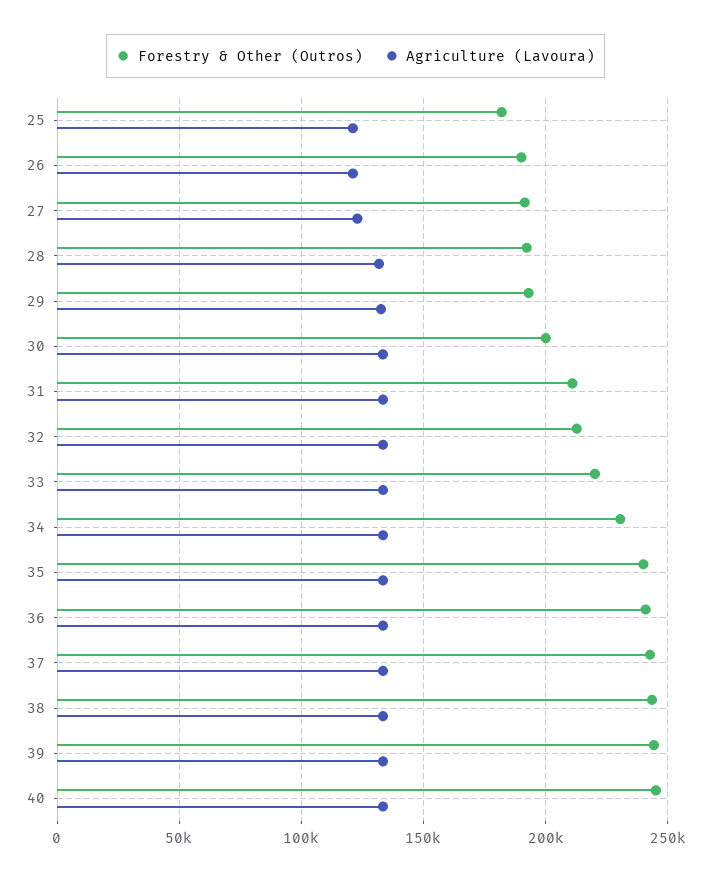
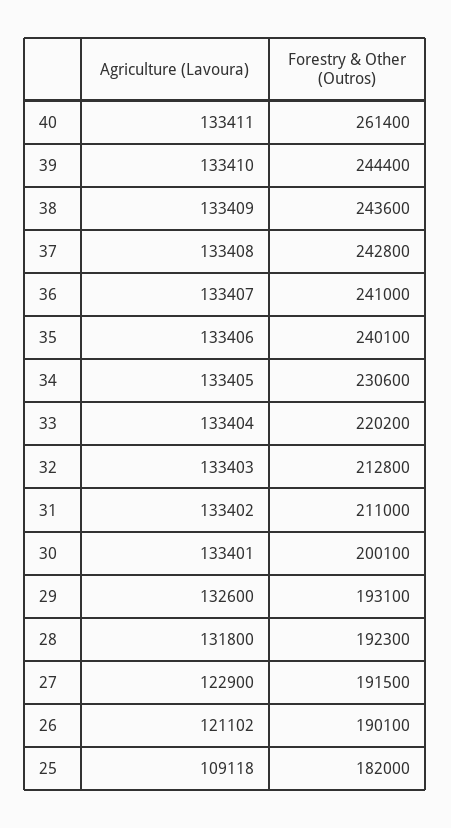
Agriculture (Lavoura), 25: 120000 -> 109118
Forestry & Other (Outros), 40: 245000 -> 261400

